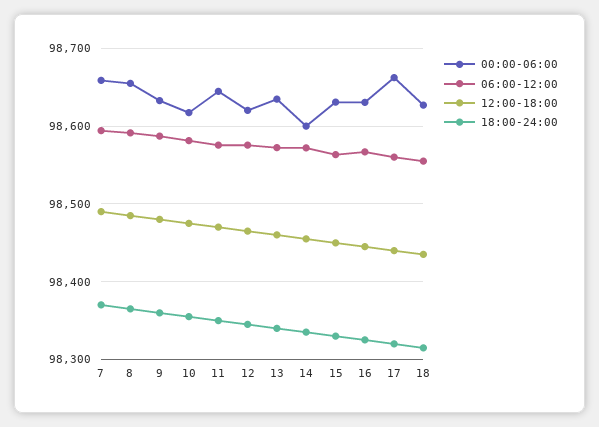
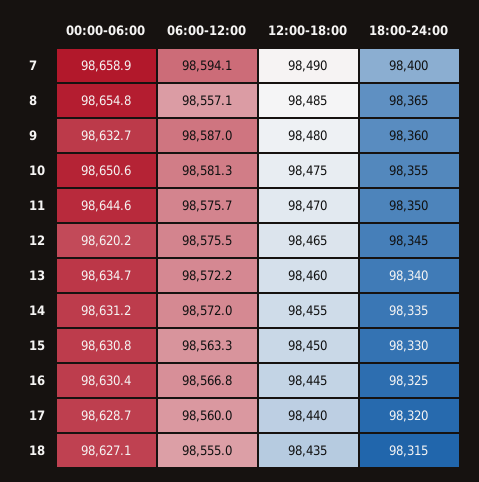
18:00-24:00, 7: 98370 -> 98400
06:00-12:00, 8: 98590 -> 98557.1
00:00-06:00, 10: 98620 -> 98650.6
00:00-06:00, 14: 98600 -> 98631.2
00:00-06:00, 17: 98660 -> 98628.7

